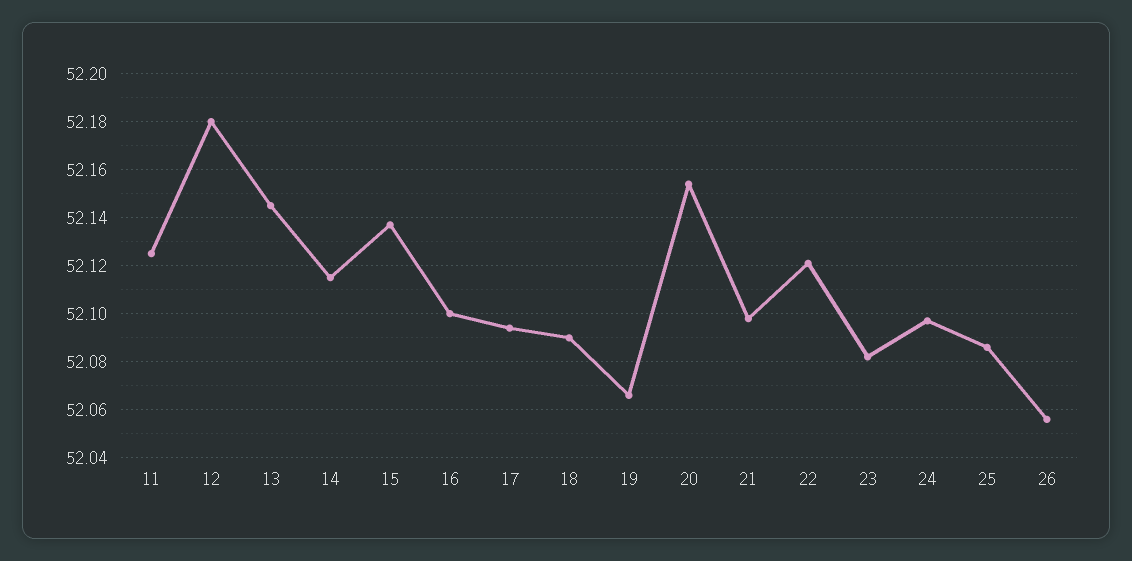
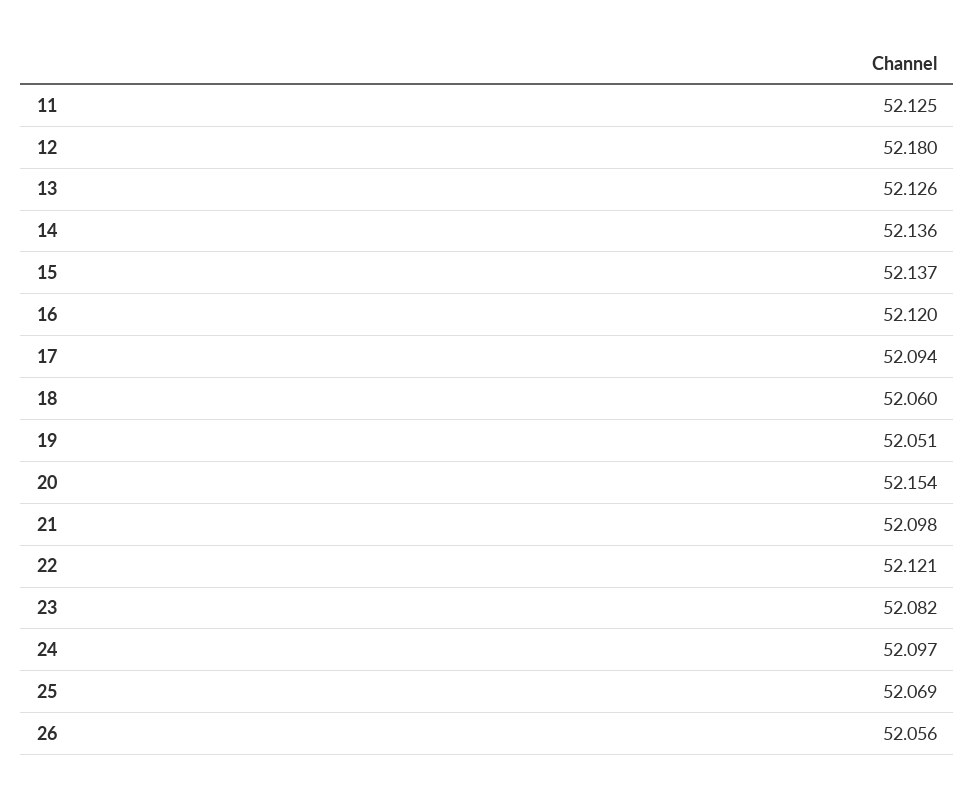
13: 52.145 -> 52.126
14: 52.115 -> 52.136
16: 52.1 -> 52.12
18: 52.09 -> 52.06
19: 52.065 -> 52.051
25: 52.085 -> 52.069

